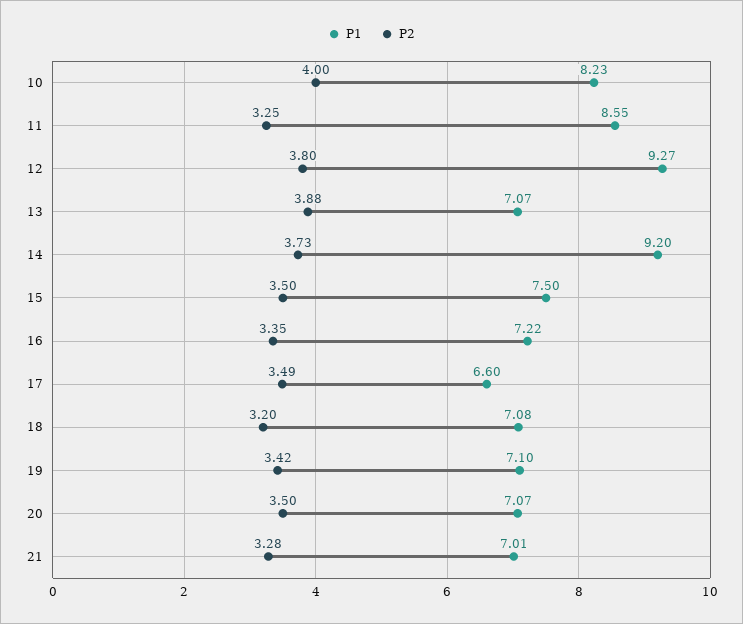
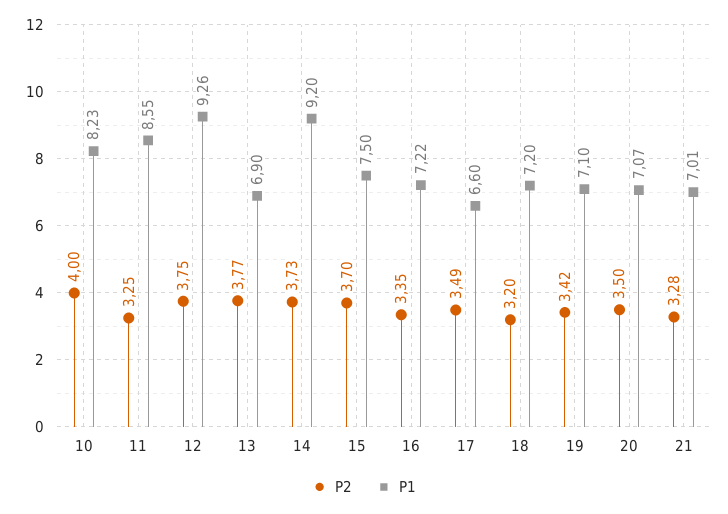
P1, 12: 9.27 -> 9.26
P2, 12: 3.8 -> 3.75
P1, 13: 7.07 -> 6.9
P2, 13: 3.88 -> 3.77
P2, 15: 3.5 -> 3.7
P1, 18: 7.08 -> 7.2

